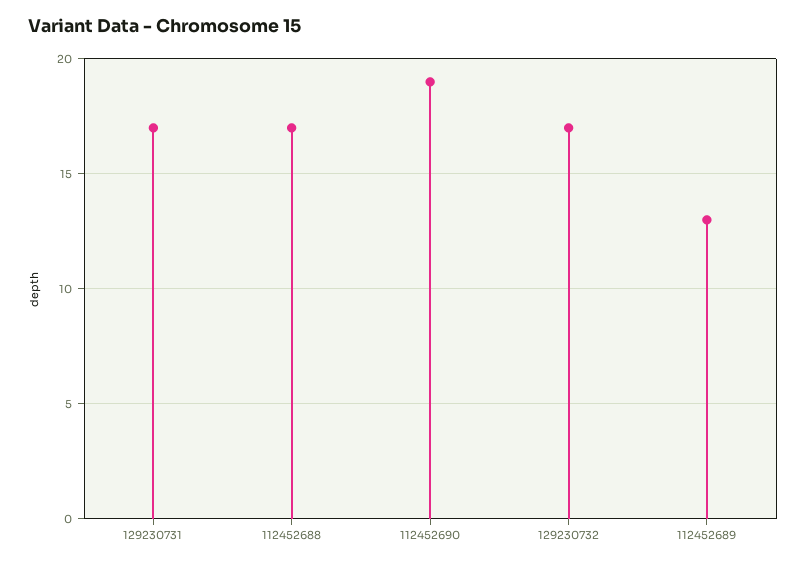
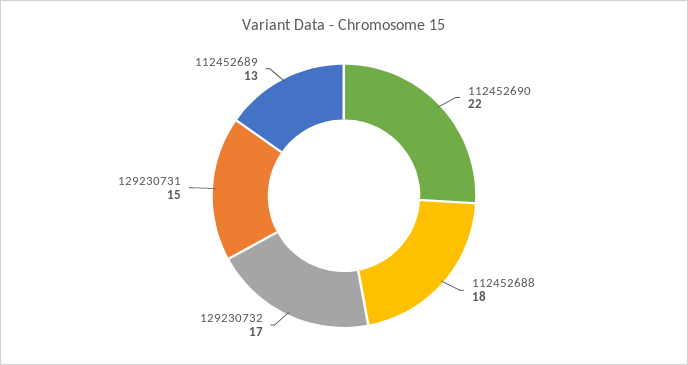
129230731: 17 -> 15
112452688: 17 -> 18
112452690: 19 -> 22

